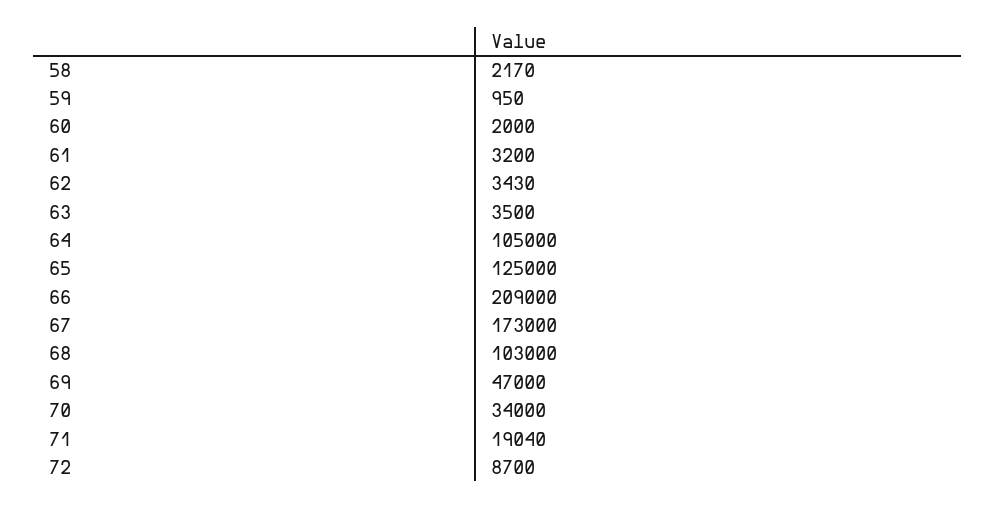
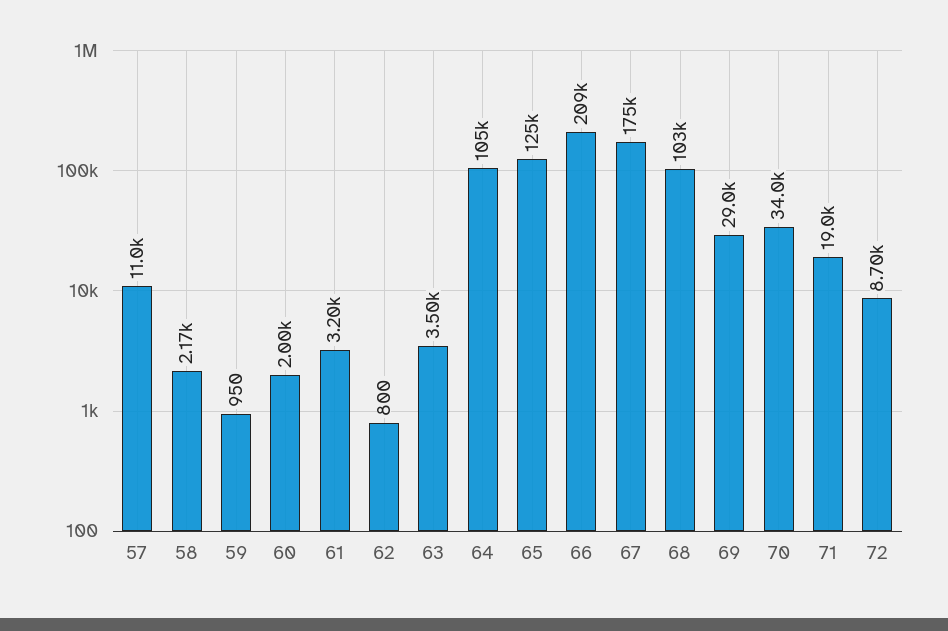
62: 3430 -> 800
67: 173000 -> 175000
69: 47000 -> 29000
71: 19040 -> 19000
57: none -> 11000

